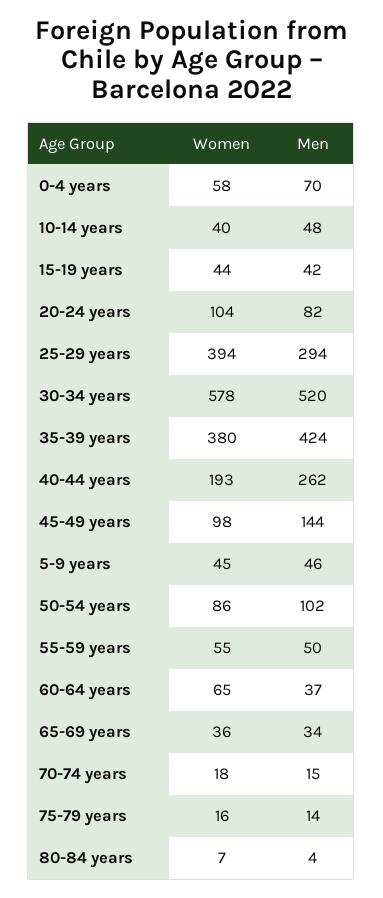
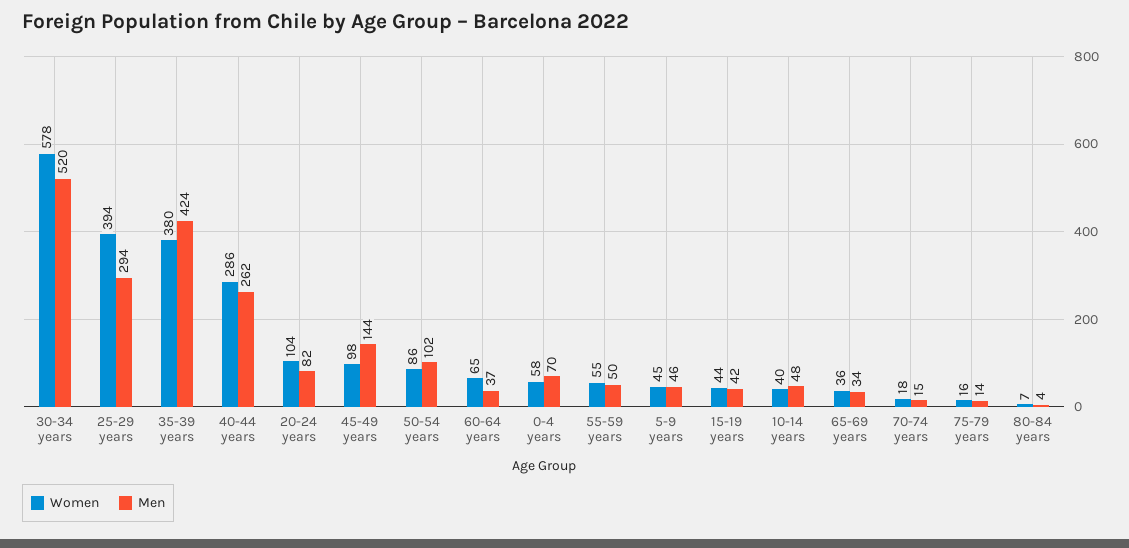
Women, 40-44 years: 193 -> 286

